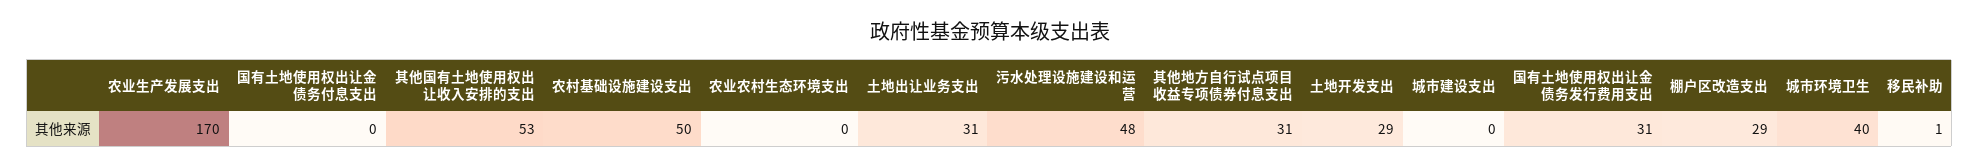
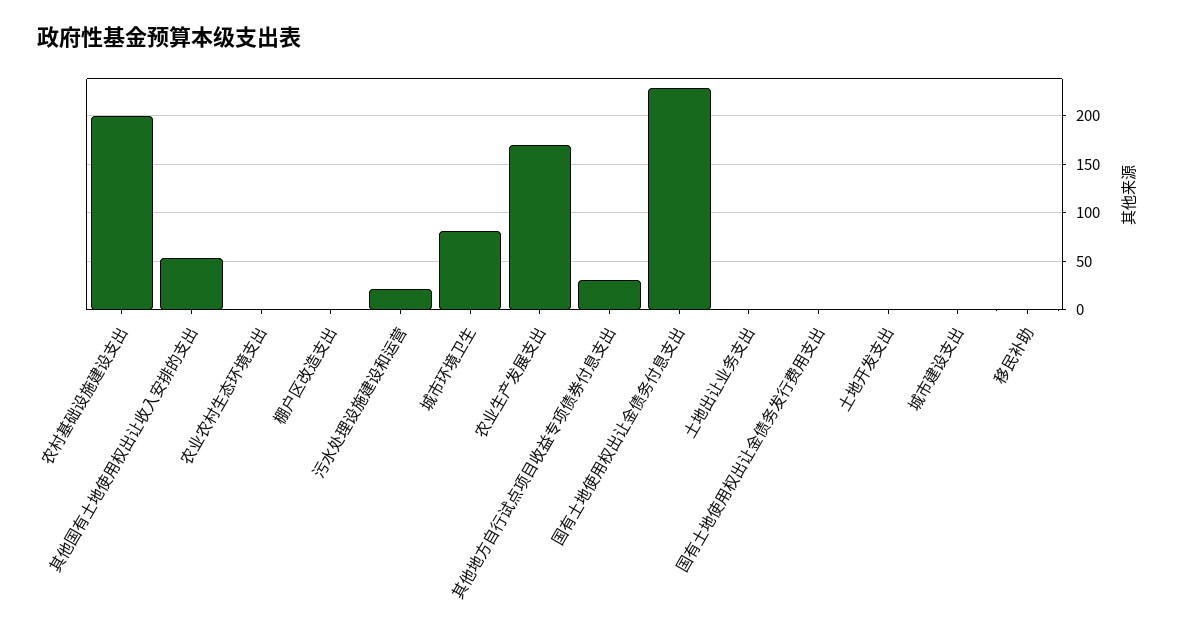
国有土地使用权出让金债务付息支出: 0 -> 230
农村基础设施建设支出: 50 -> 200
土地出让业务支出: 31 -> 0
污水处理设施建设和运营: 48 -> 20
土地开发支出: 29 -> 0
国有土地使用权出让金债务发行费用支出: 31 -> 0
棚户区改造支出: 29 -> 0
城市环境卫生: 40 -> 80

